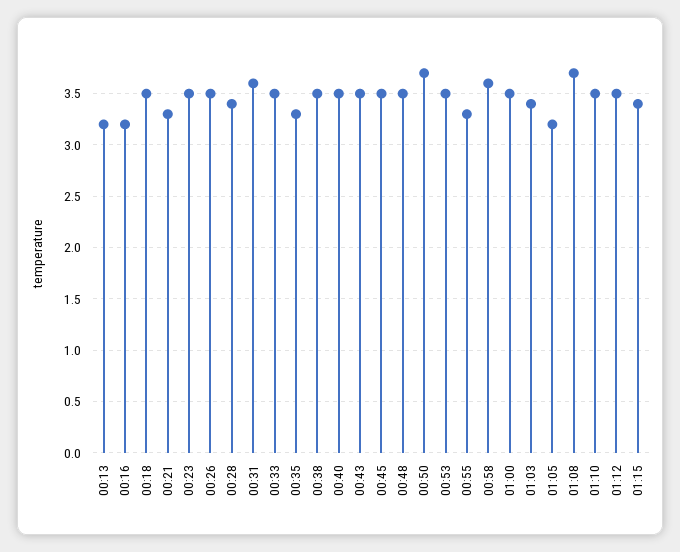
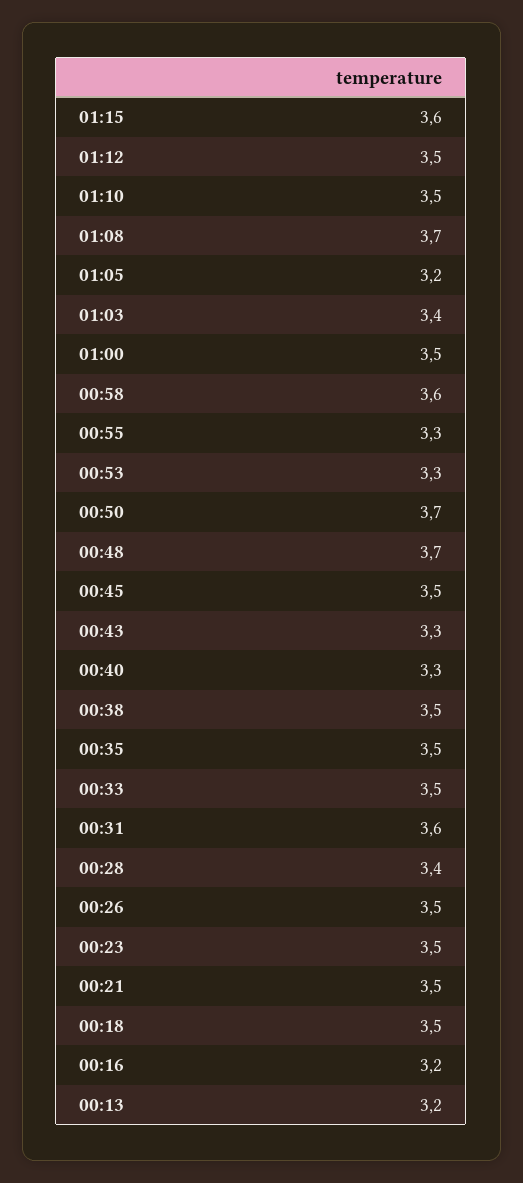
00:21: 3.3 -> 3.5
00:35: 3.3 -> 3.5
00:40: 3.5 -> 3.3
00:43: 3.5 -> 3.3
00:48: 3.5 -> 3.7
00:53: 3.5 -> 3.3
01:15: 3.4 -> 3.6

